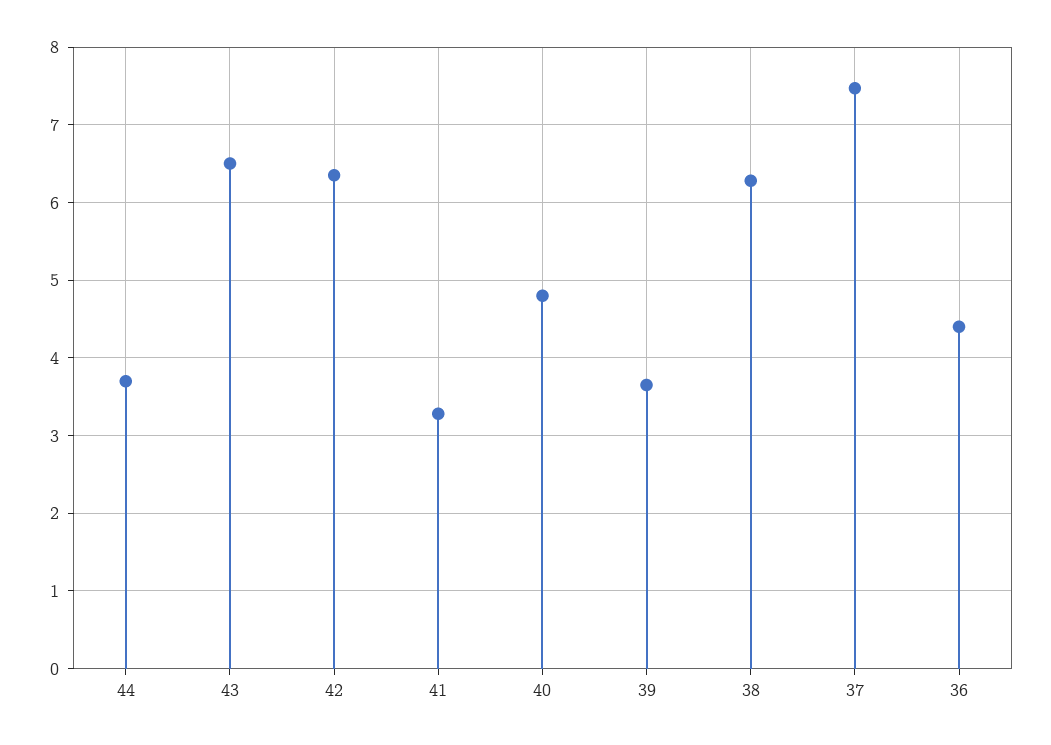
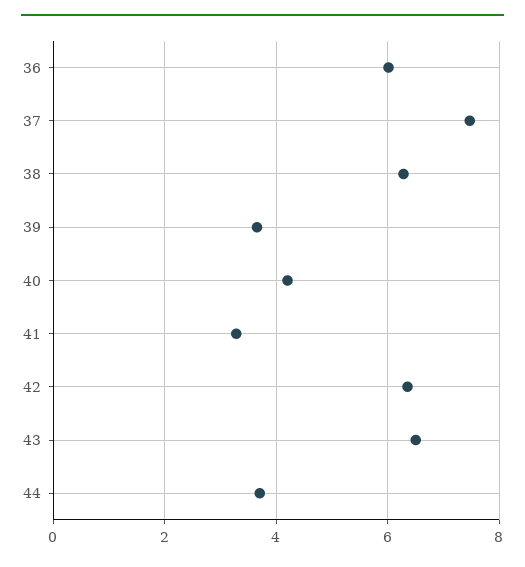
40: 4.8 -> 4.2
36: 4.4 -> 6

